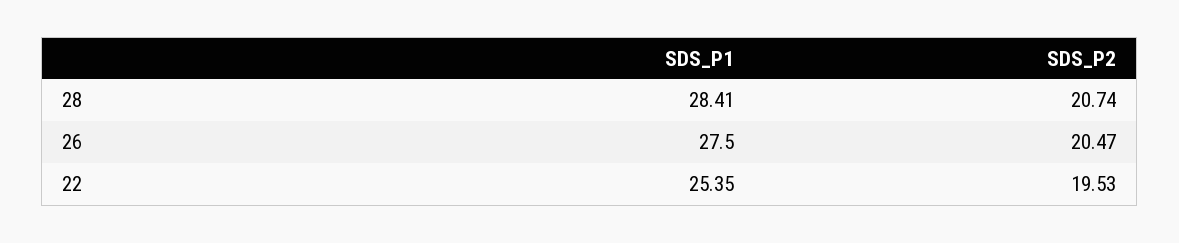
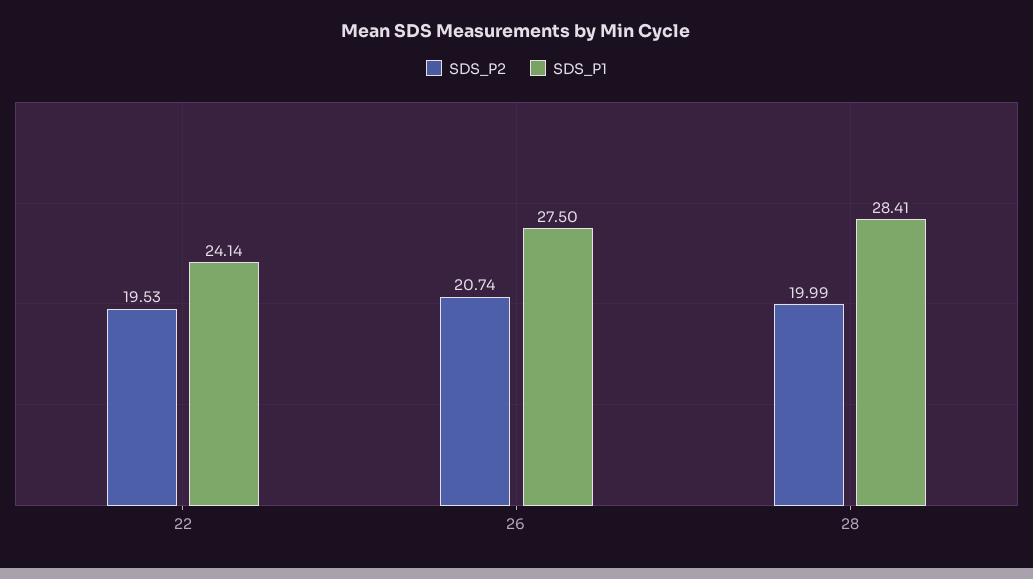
SDS_P2, 28: 20.74 -> 19.99
SDS_P2, 26: 20.47 -> 20.74
SDS_P1, 22: 25.35 -> 24.14

